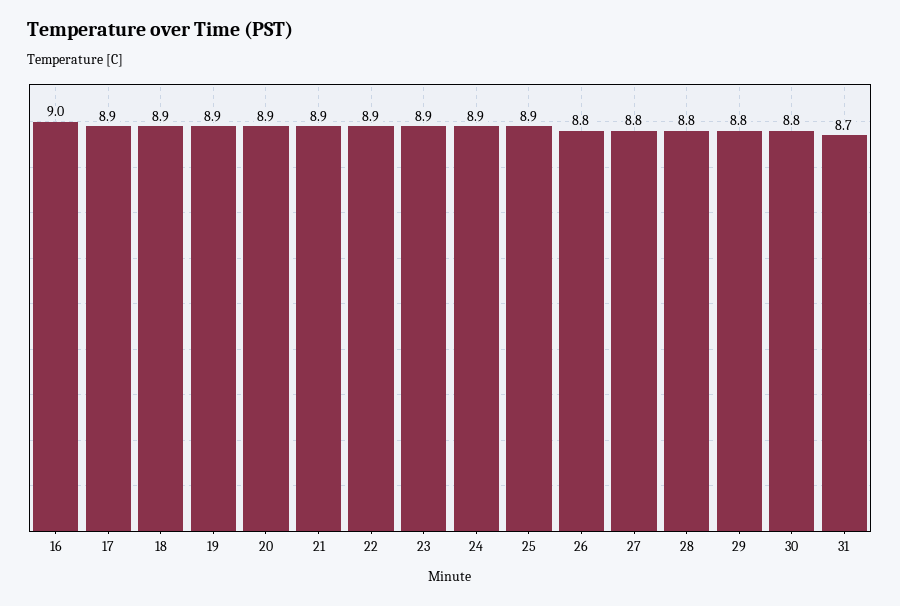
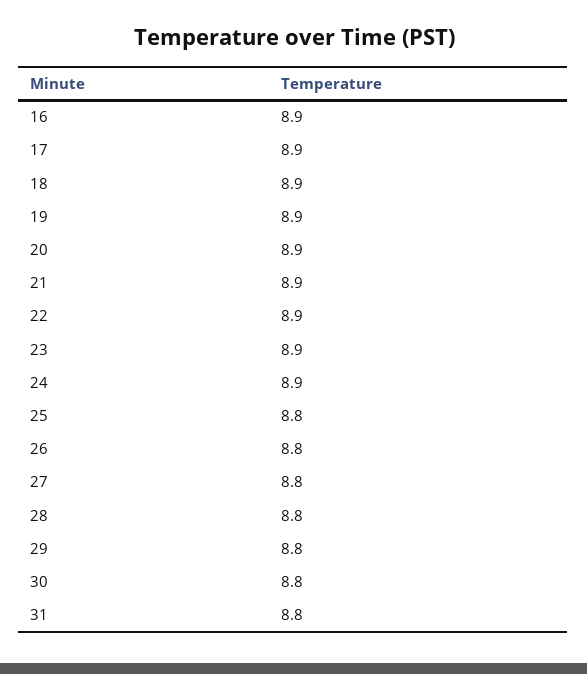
16: 9 -> 8.9
25: 8.9 -> 8.8
31: 8.7 -> 8.8

